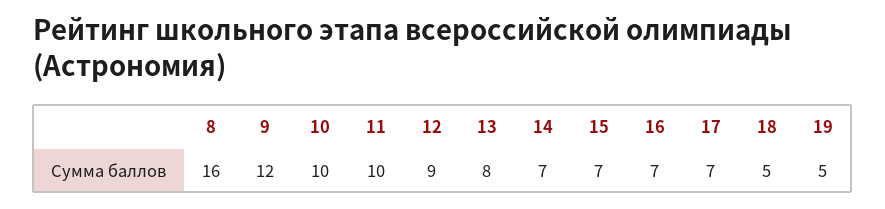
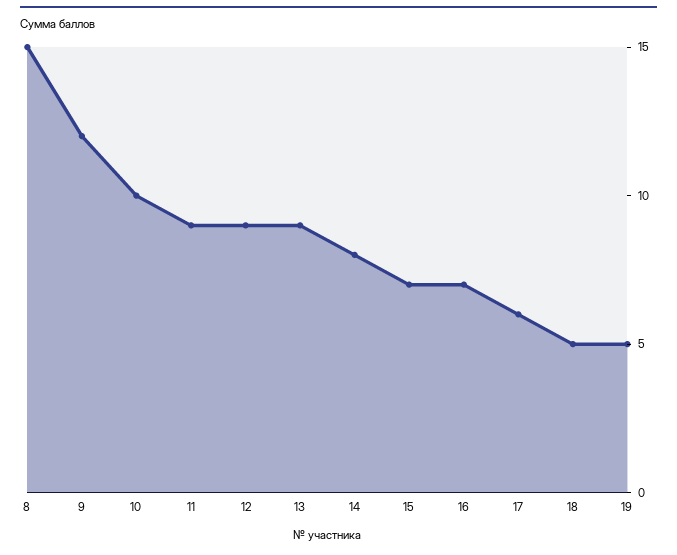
8: 16 -> 15
11: 10 -> 9
13: 8 -> 9
14: 7 -> 8
17: 7 -> 6

